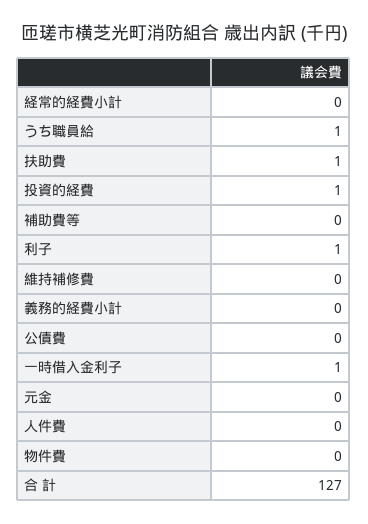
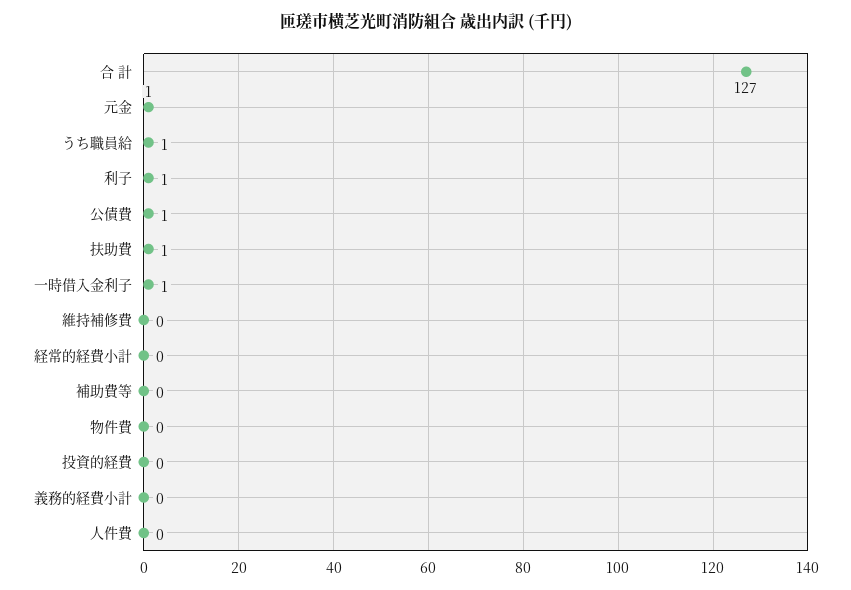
投資的経費: 1 -> 0
公債費: 0 -> 1
元金: 0 -> 1

